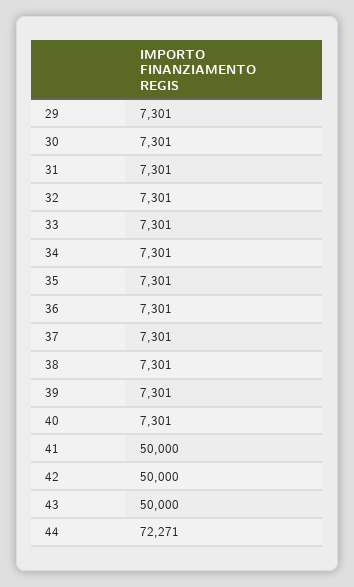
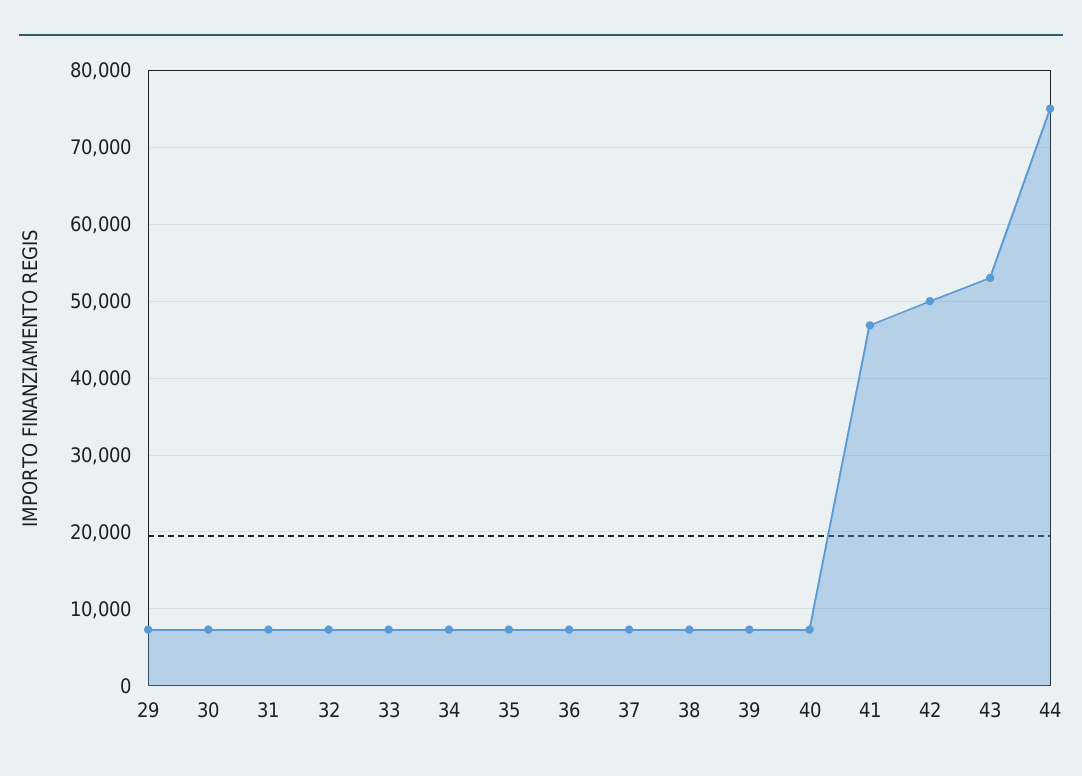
41: 50000 -> 47000
43: 50000 -> 53000
44: 72271 -> 75000

